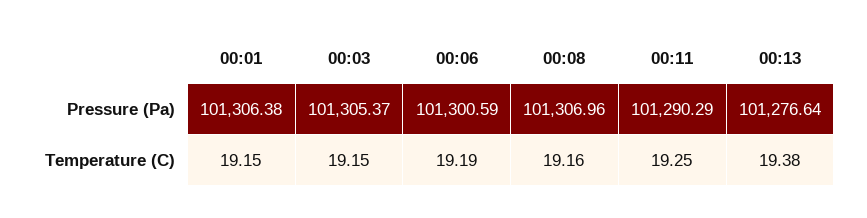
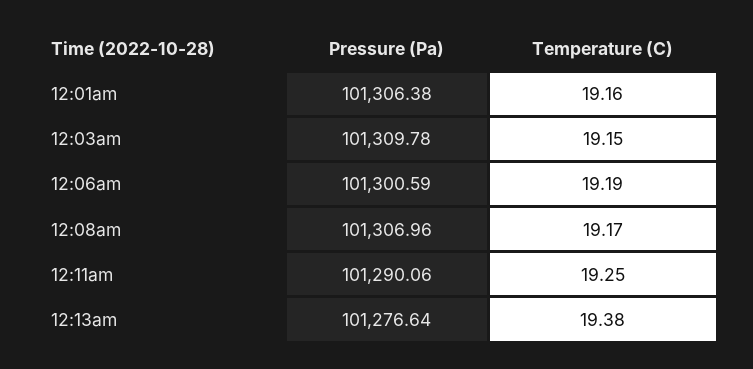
00:03, Pressure (Pa): 101305.37 -> 101309.78
00:11, Pressure (Pa): 101290.29 -> 101290.06
00:01, Temperature (C): 19.15 -> 19.16
00:08, Temperature (C): 19.16 -> 19.17

